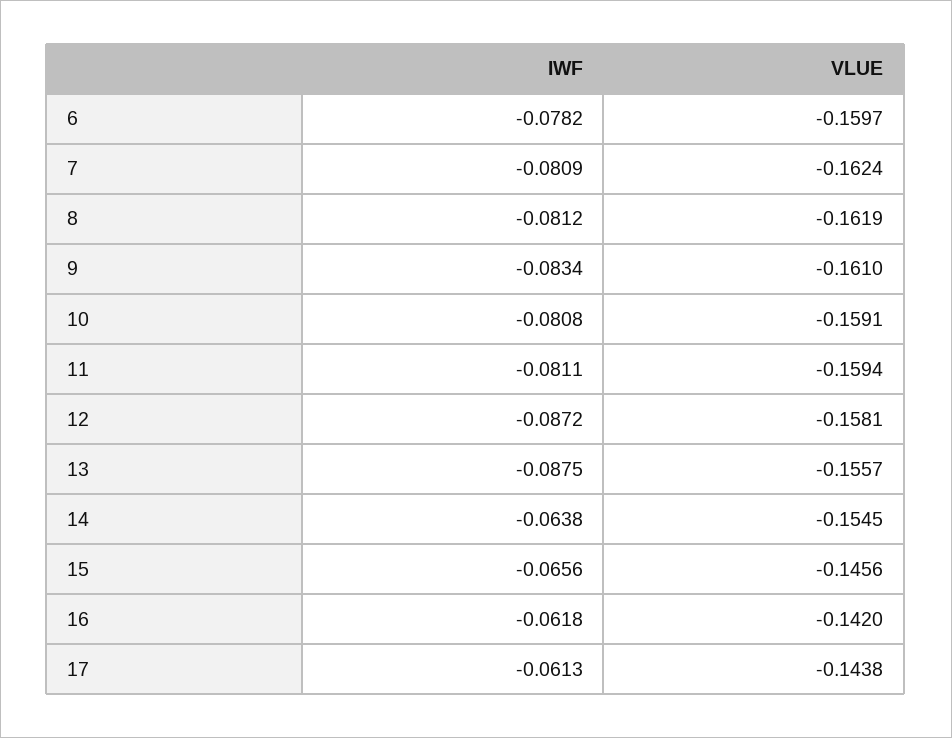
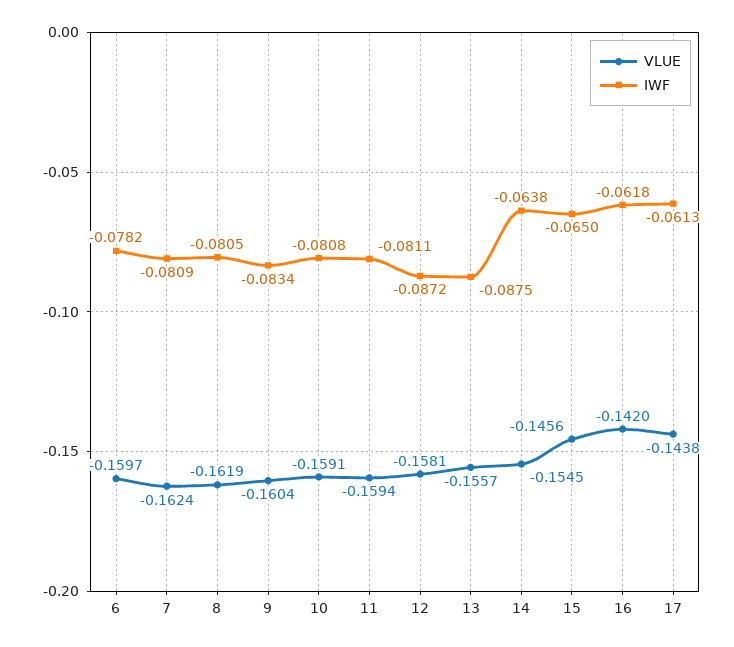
IWF, 8: -0.0812 -> -0.0805
VLUE, 9: -0.161 -> -0.1604
IWF, 15: -0.0656 -> -0.065

